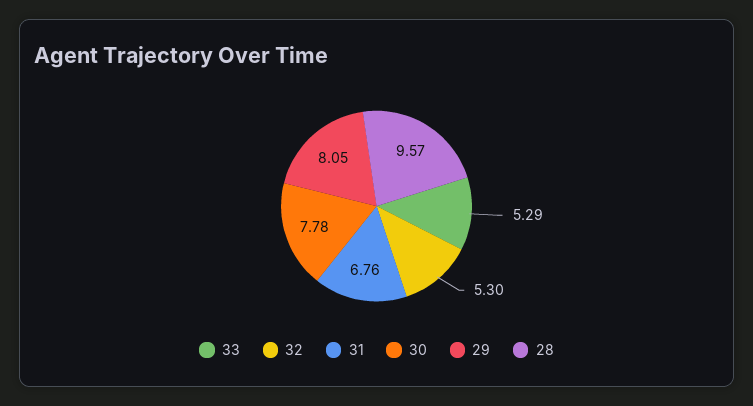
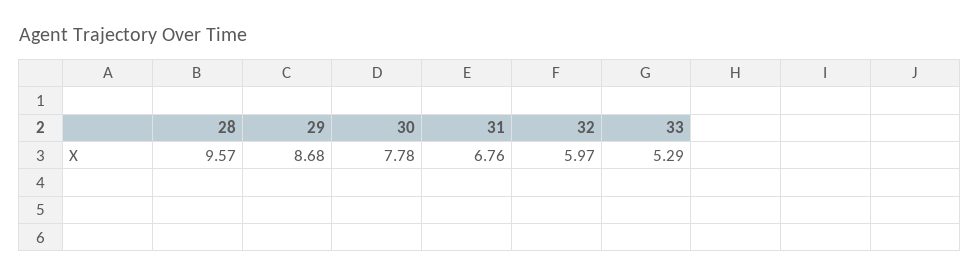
32: 5.3 -> 5.97
29: 8.05 -> 8.68

